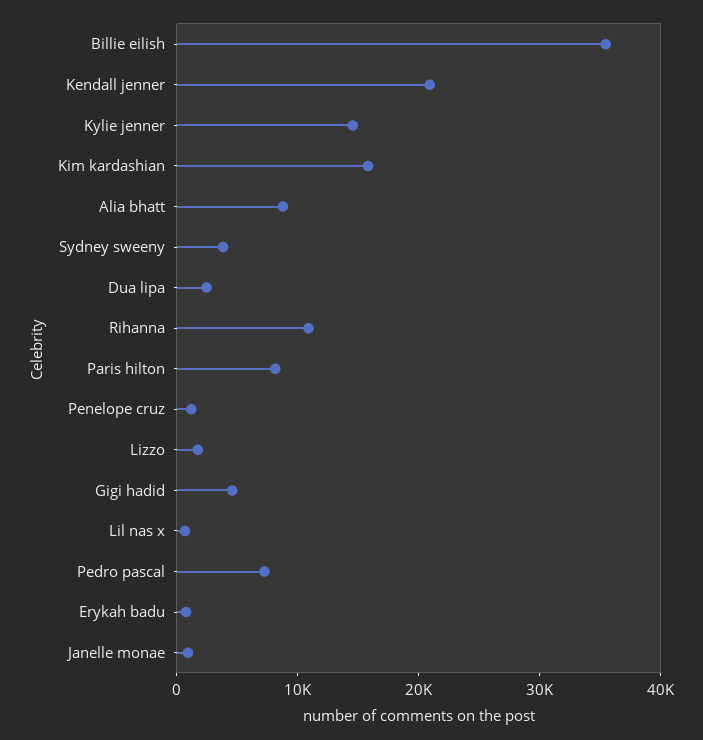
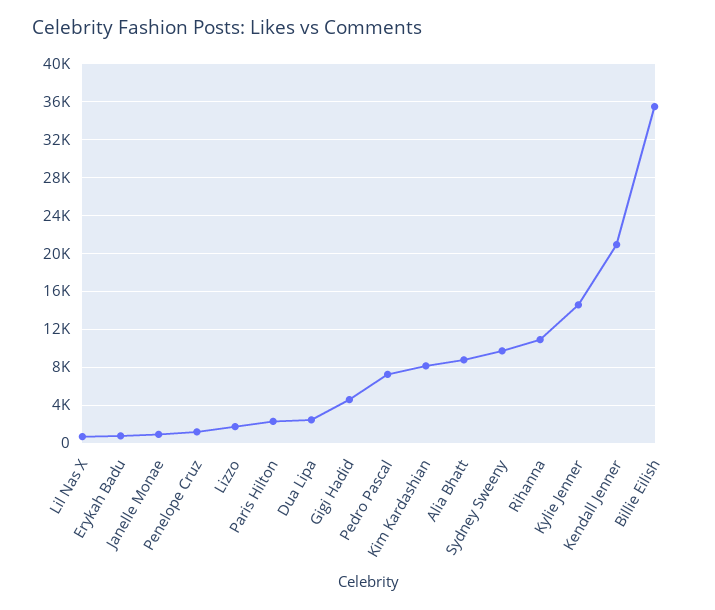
Kim kardashian: 16000 -> 8000
Sydney sweeny: 4000 -> 10000
Paris hilton: 8000 -> 2000

